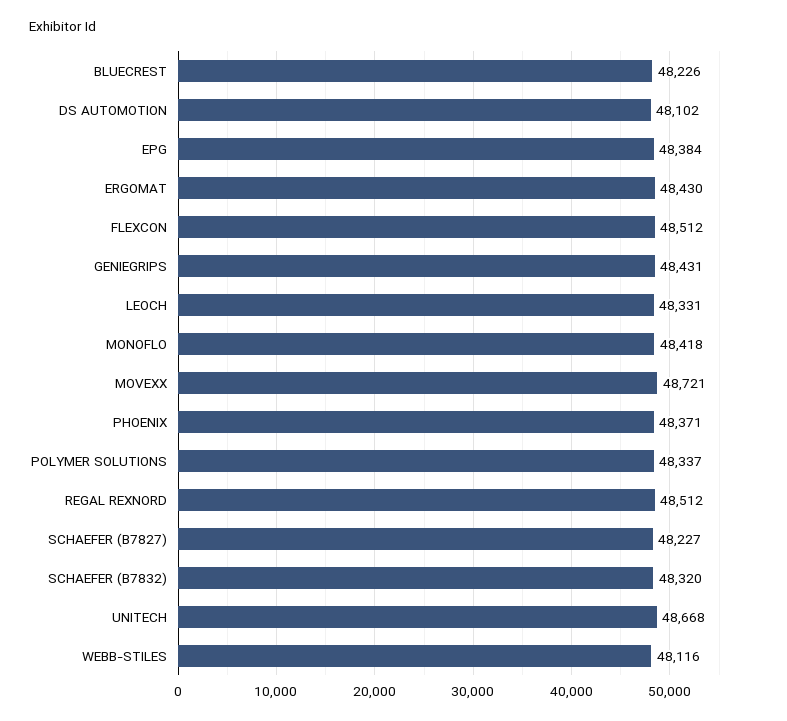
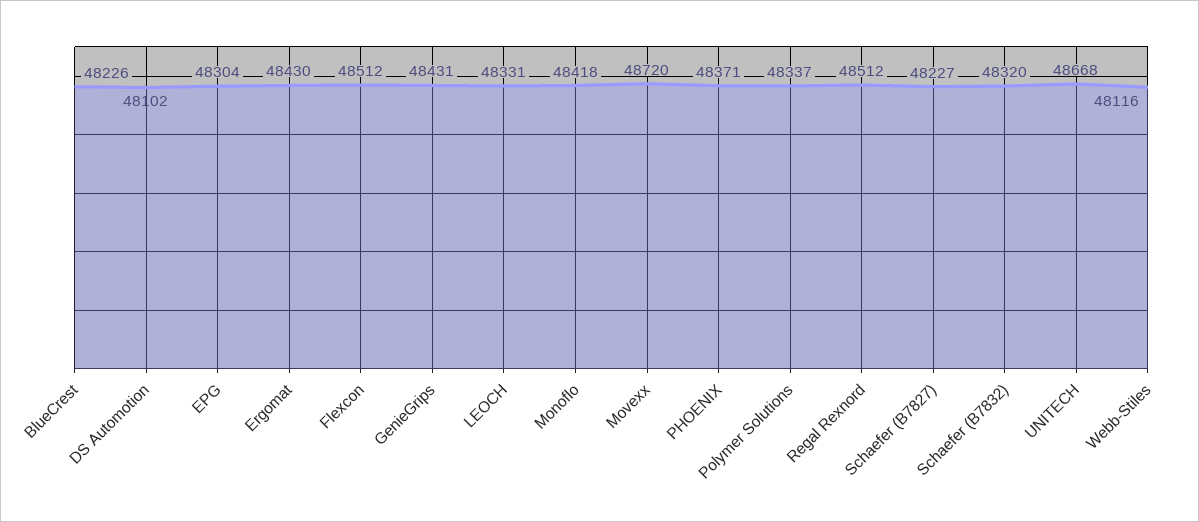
EPG: 48384 -> 48304
MOVEXX: 48721 -> 48720

